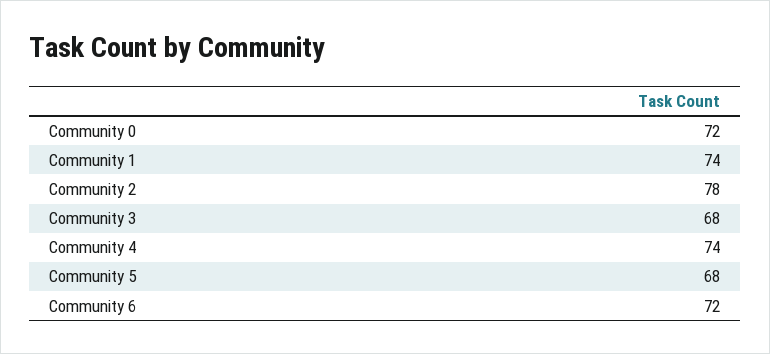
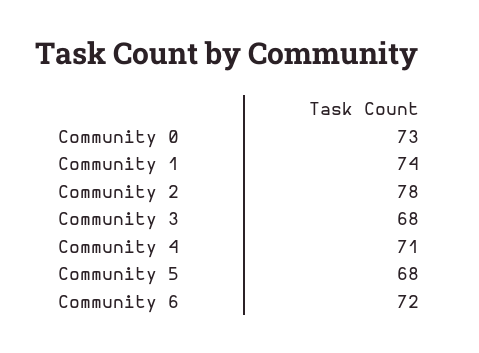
Community 0: 72 -> 73
Community 4: 74 -> 71

